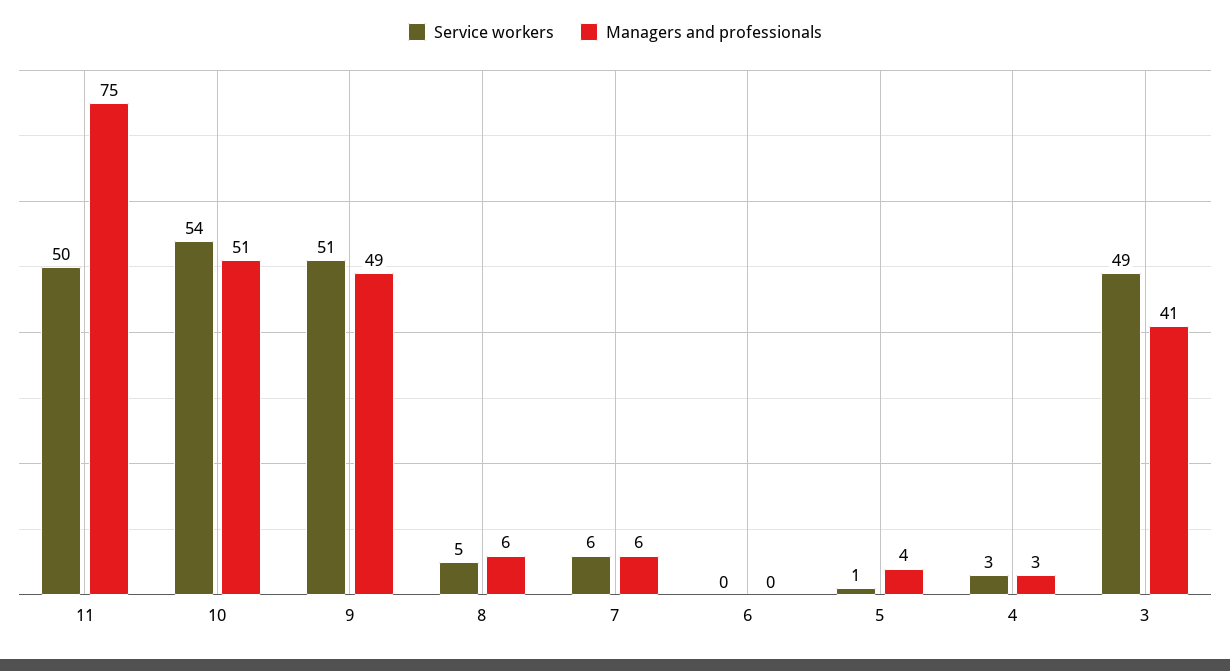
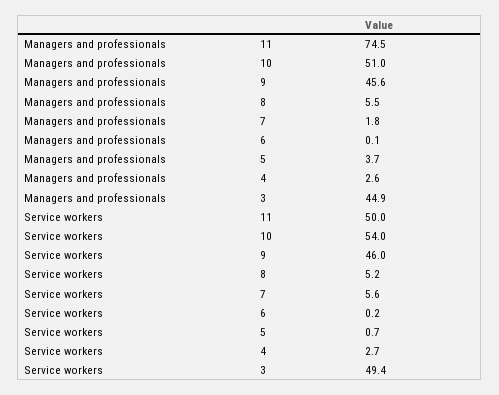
Service workers, 9: 51 -> 46
Managers and professionals, 9: 49 -> 45.6
Managers and professionals, 7: 6 -> 1.8
Managers and professionals, 3: 41 -> 44.9

